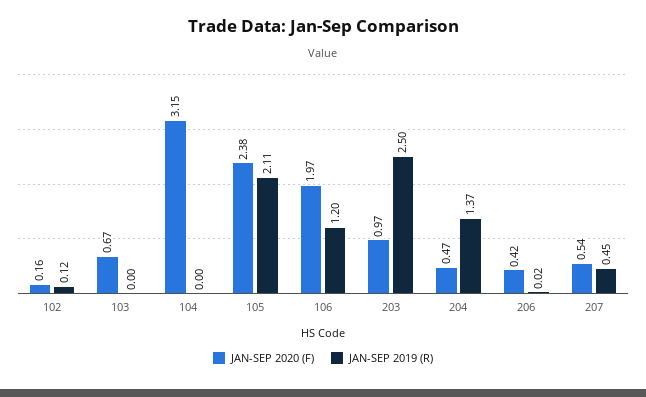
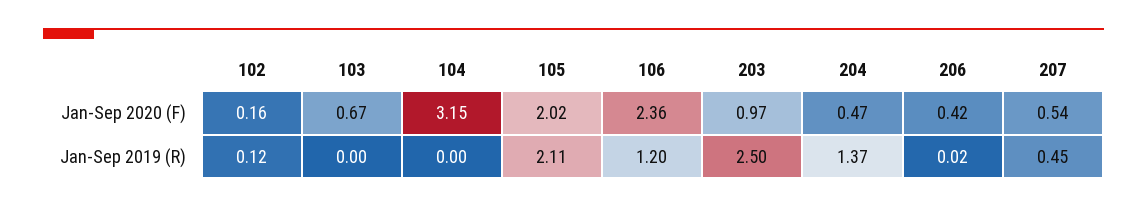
JAN-SEP 2020 (F), 105: 2.38 -> 2.02
JAN-SEP 2020 (F), 106: 1.97 -> 2.36

